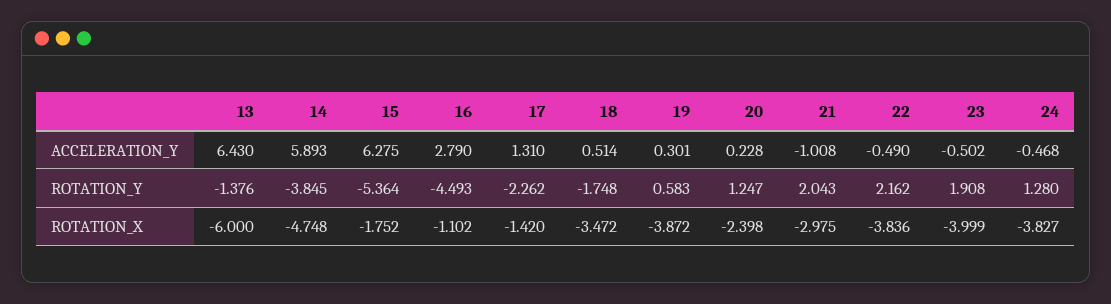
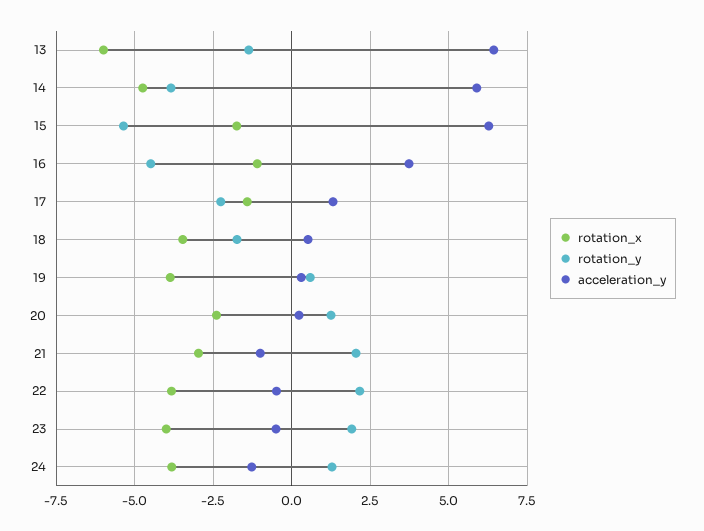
ACCELERATION_Y, 16: 2.79 -> 3.75
ACCELERATION_Y, 24: -0.468 -> -1.25

